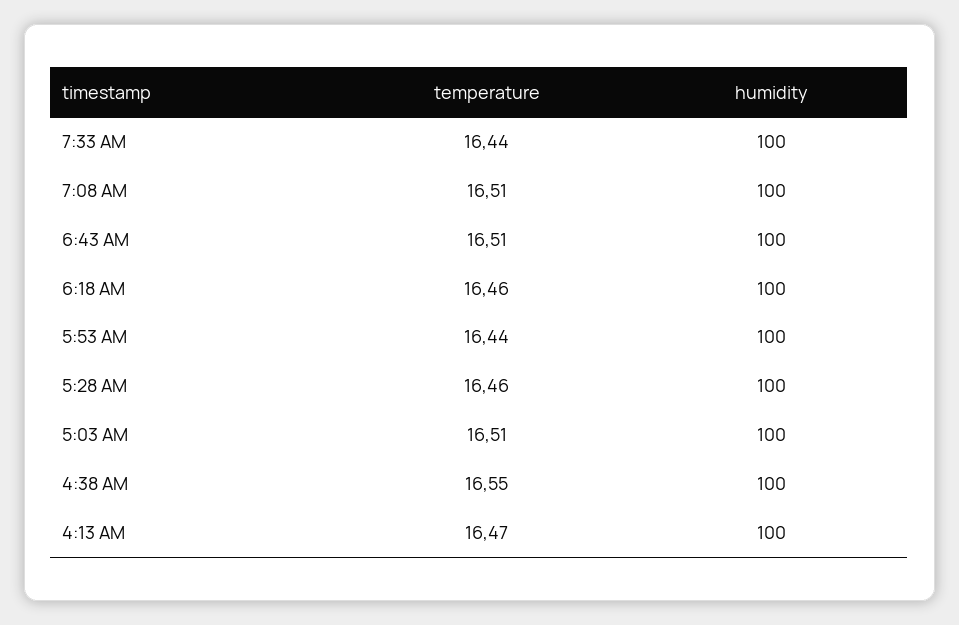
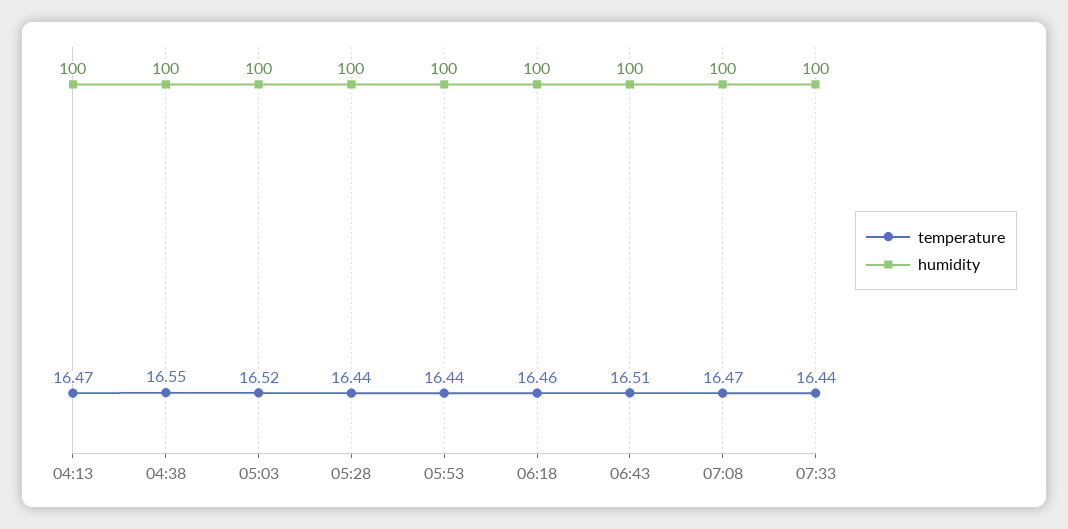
temperature, 7:08 AM: 16.51 -> 16.47
temperature, 5:28 AM: 16.46 -> 16.44
temperature, 5:03 AM: 16.51 -> 16.52

